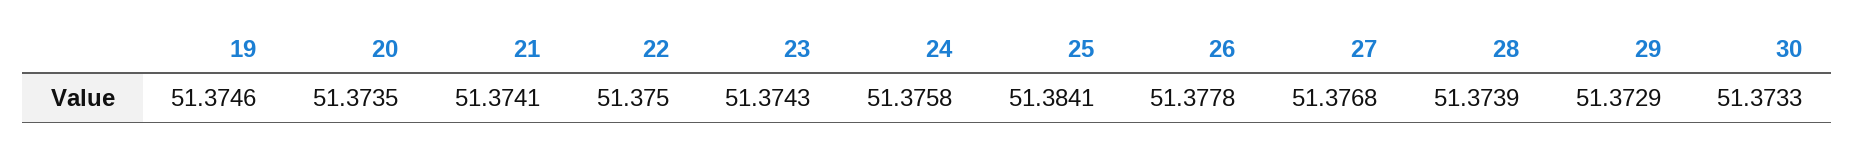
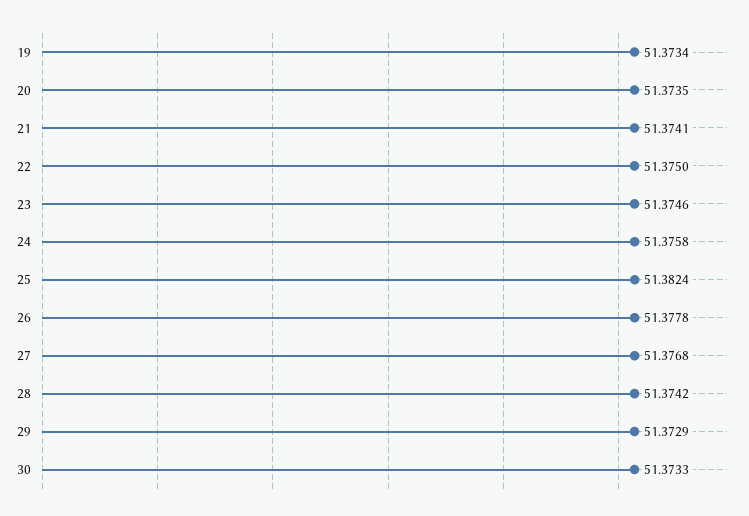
19: 51.3746 -> 51.3734
23: 51.3743 -> 51.3746
25: 51.3841 -> 51.3824
28: 51.3739 -> 51.3742

